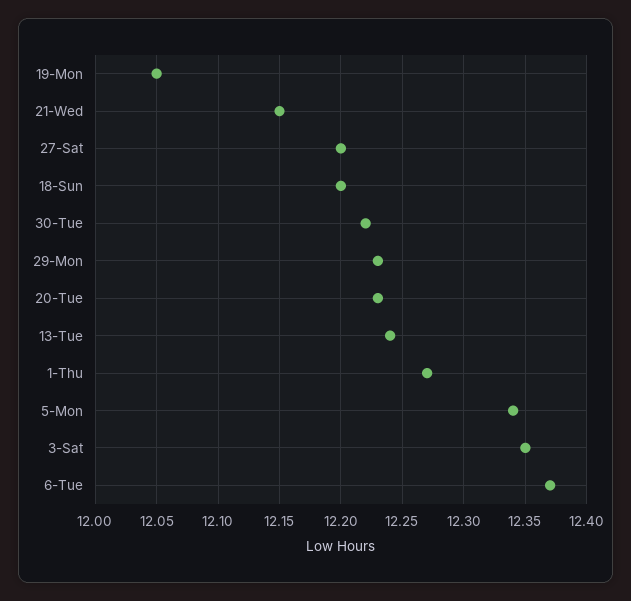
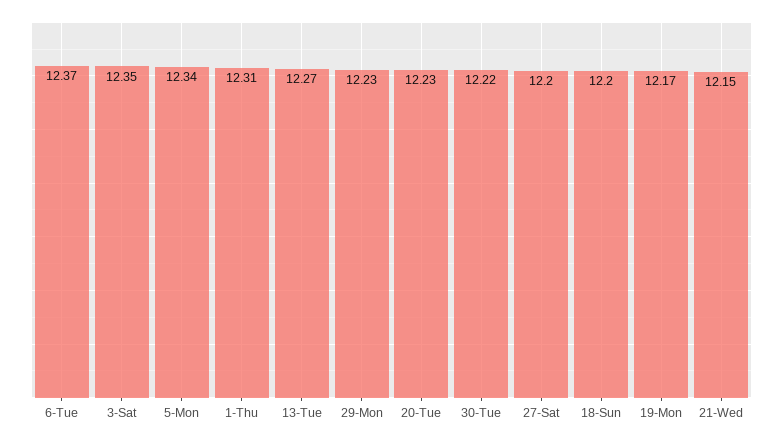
19-Mon: 12.05 -> 12.17
13-Tue: 12.24 -> 12.27
1-Thu: 12.27 -> 12.31

